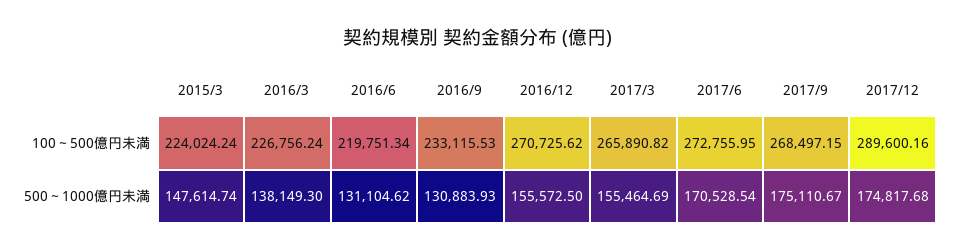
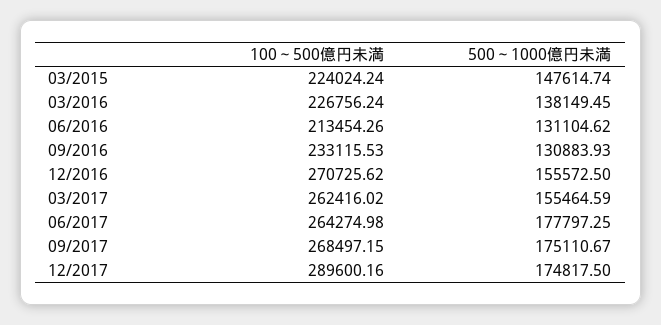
2016/6, 100～500億円未満: 219751.34 -> 213454.26
2017/3, 100～500億円未満: 265890.82 -> 262416.02
2017/6, 100～500億円未満: 272755.95 -> 264274.98
2016/3, 500～1000億円未満: 138149.3 -> 138149.45
2017/3, 500～1000億円未満: 155464.69 -> 155464.59
2017/6, 500～1000億円未満: 170528.54 -> 177797.25
2017/12, 500～1000億円未満: 174817.68 -> 174817.5

